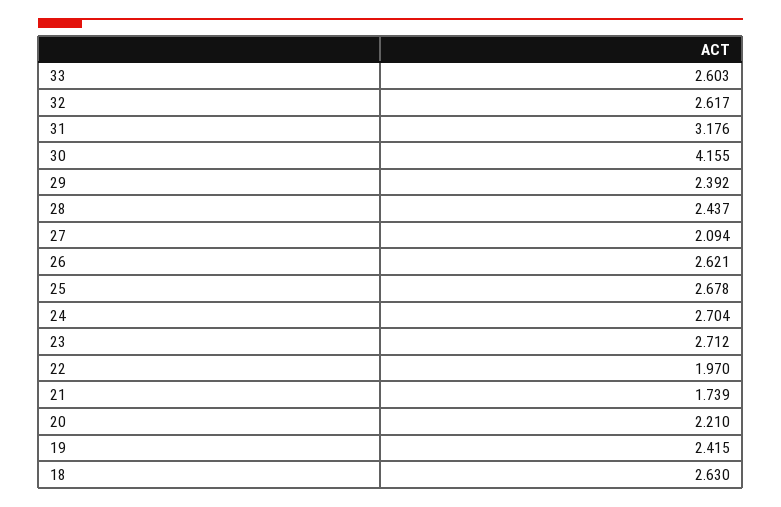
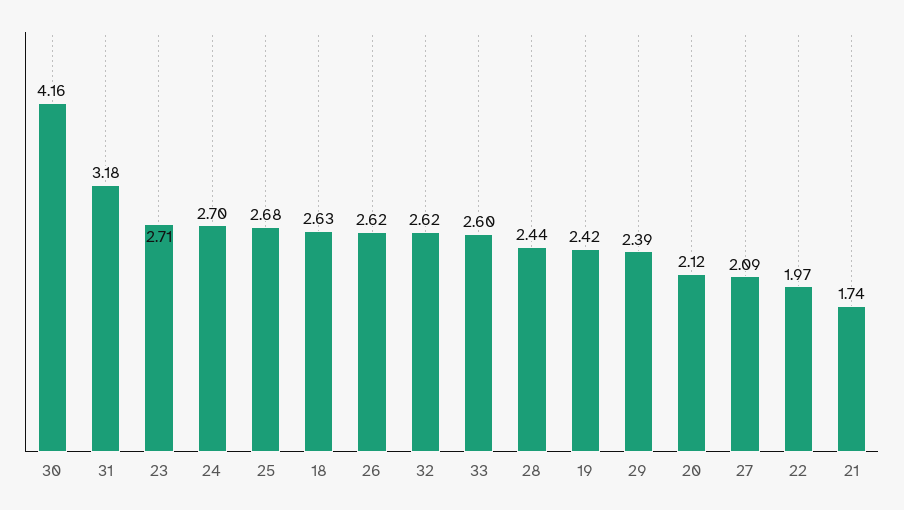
20: 2.21 -> 2.12

